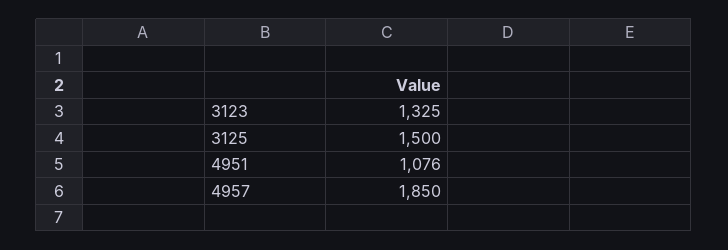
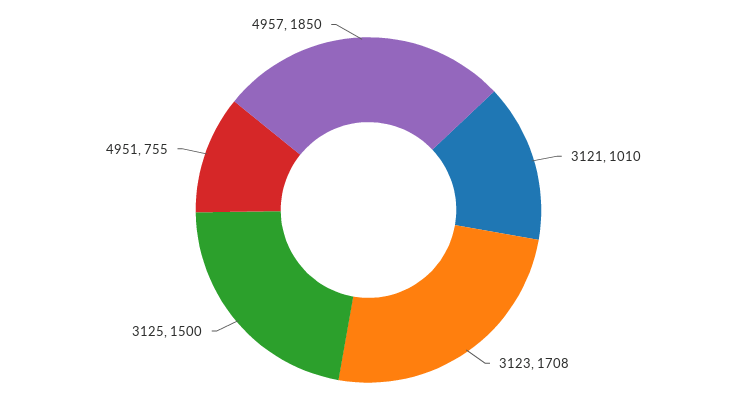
3123: 1325 -> 1708
4951: 1076 -> 755
3121: none -> 1010

